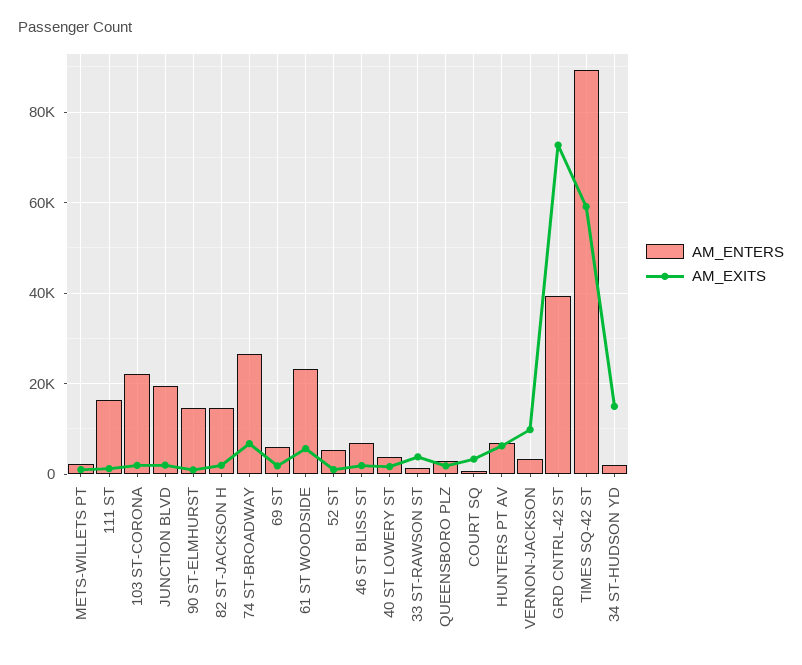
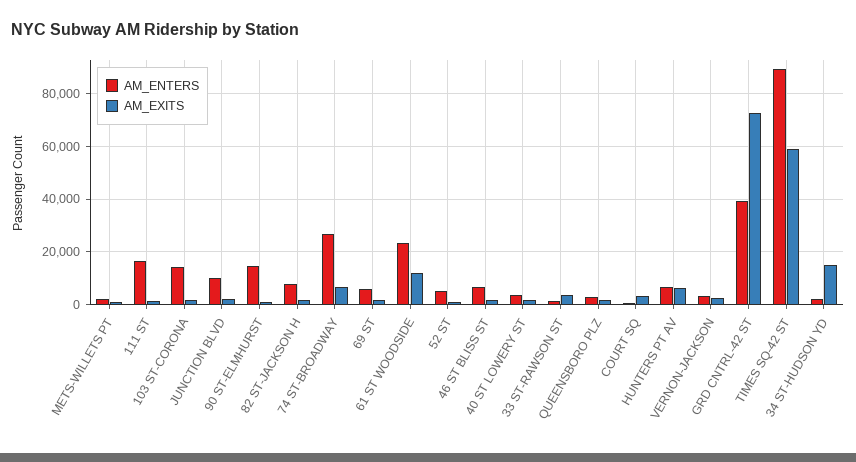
AM_ENTERS, 103 ST-CORONA: 22000 -> 15000
AM_ENTERS, JUNCTION BLVD: 20000 -> 10000
AM_ENTERS, 82 ST-JACKSON H: 14000 -> 7500
AM_EXITS, 61 ST WOODSIDE: 6000 -> 12500
AM_EXITS, VERNON-JACKSON: 10000 -> 2500

